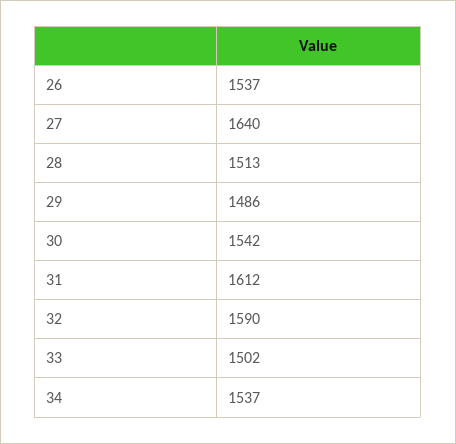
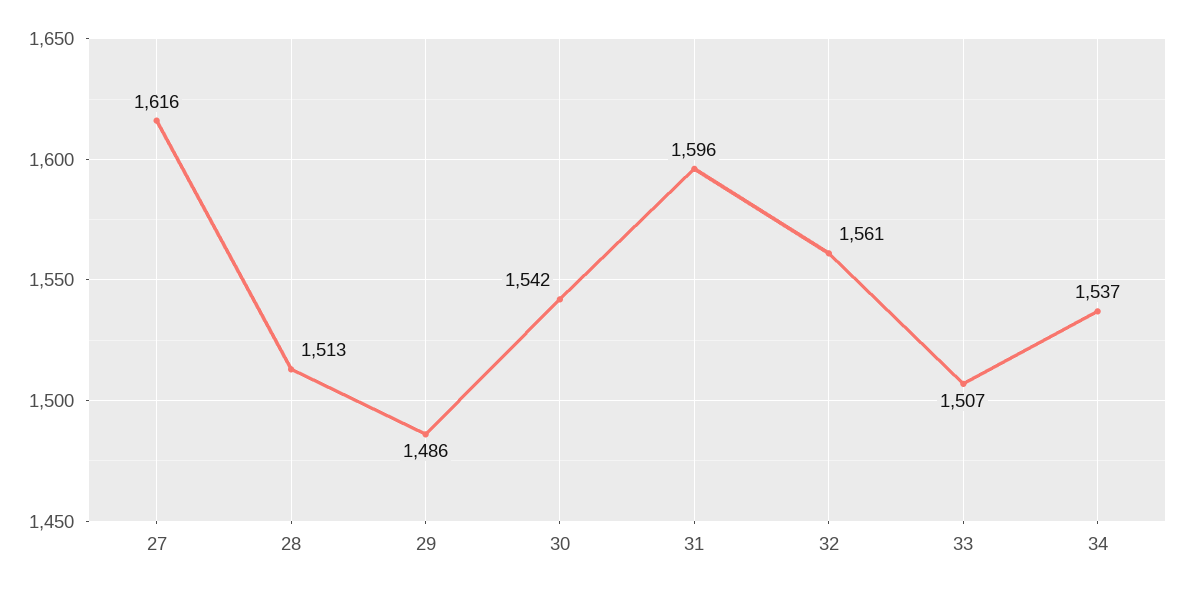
26: 1537 -> none
27: 1640 -> 1616
31: 1612 -> 1596
32: 1590 -> 1561
33: 1502 -> 1507

